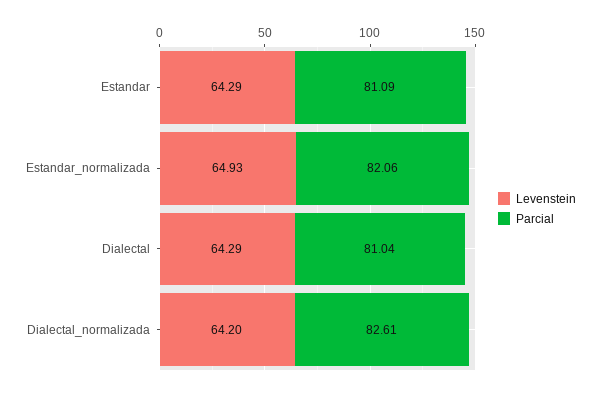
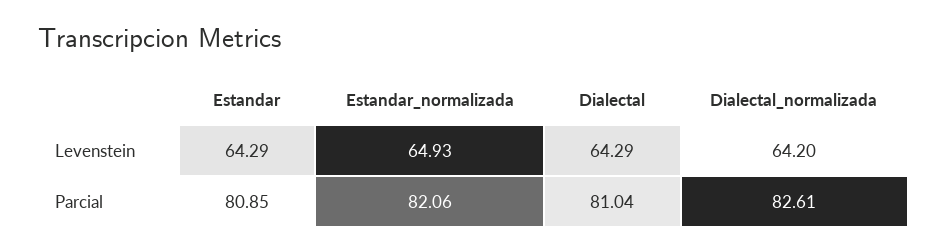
Parcial, Estandar: 81.09 -> 80.85

